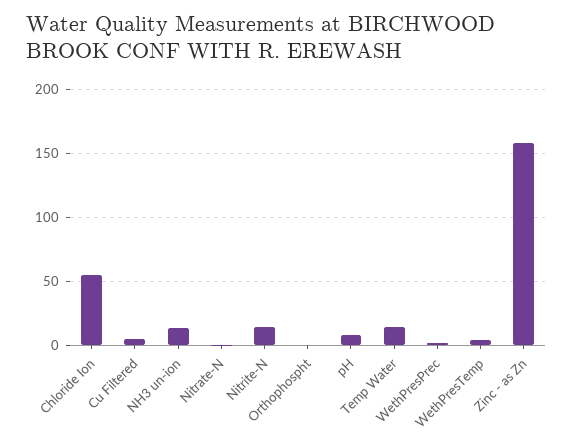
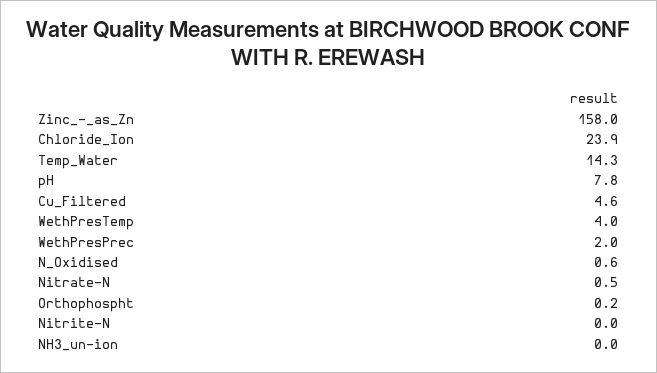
Chloride Ion: 55 -> 23.9
NH3 un-ion: 15 -> 0
Nitrite-N: 15 -> 0
N_Oxidised: none -> 0.6

